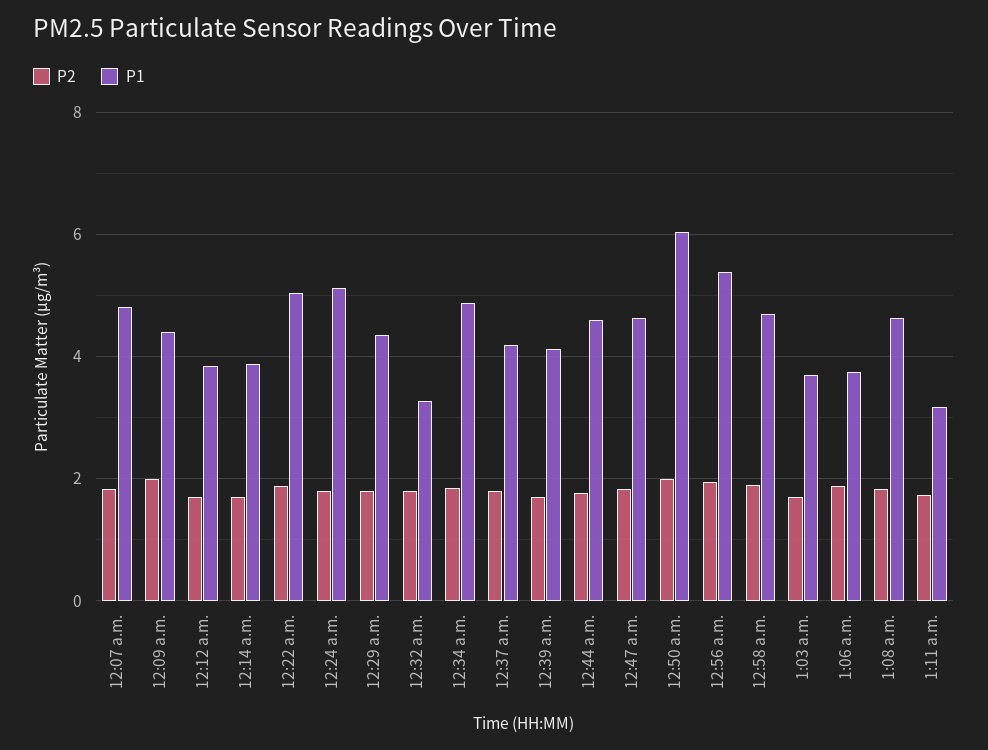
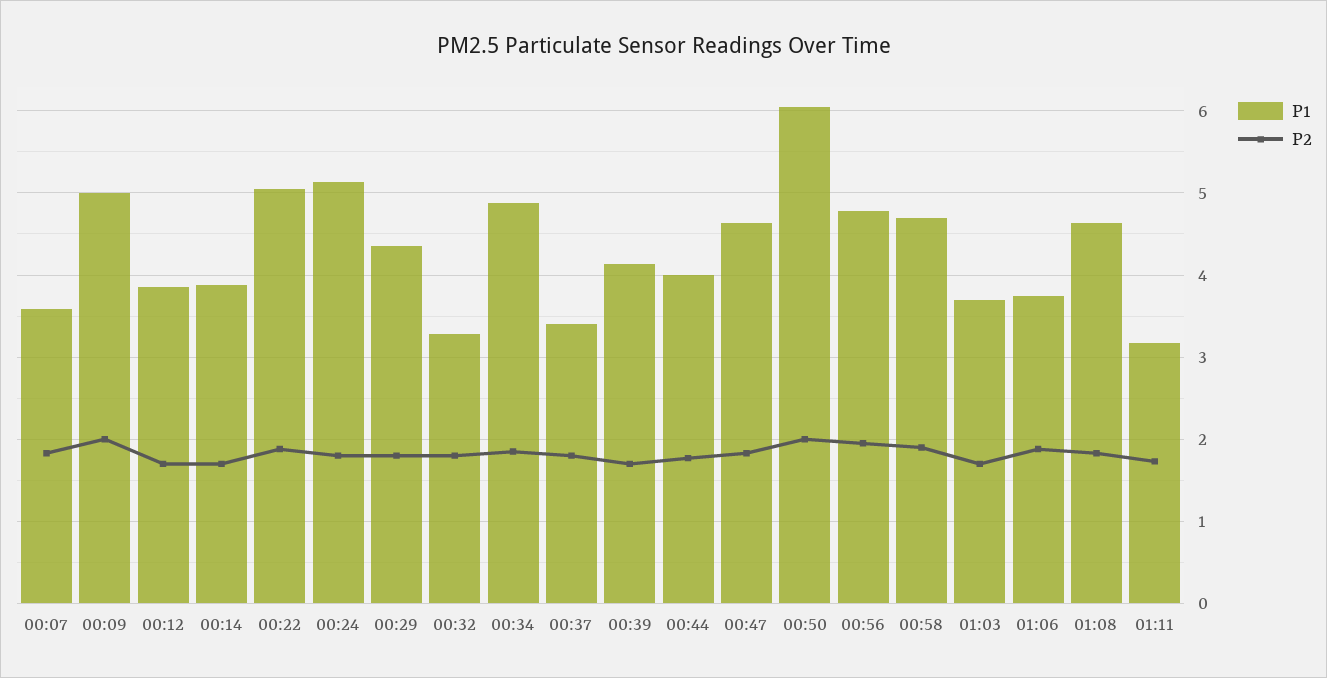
P1, 12:07 a.m.: 4.8 -> 3.6
P1, 12:09 a.m.: 4.4 -> 5
P1, 12:37 a.m.: 4.2 -> 3.4
P1, 12:44 a.m.: 4.6 -> 4
P1, 12:56 a.m.: 5.4 -> 4.8

